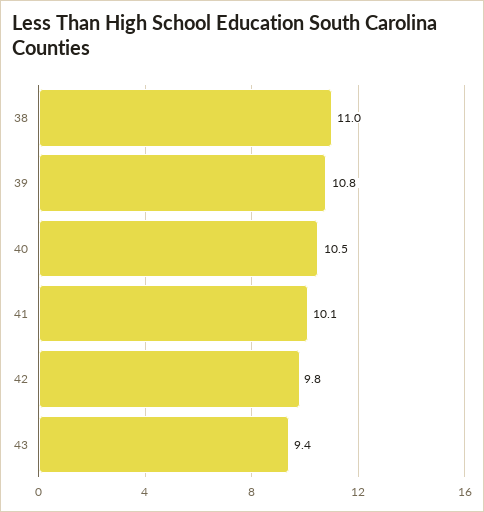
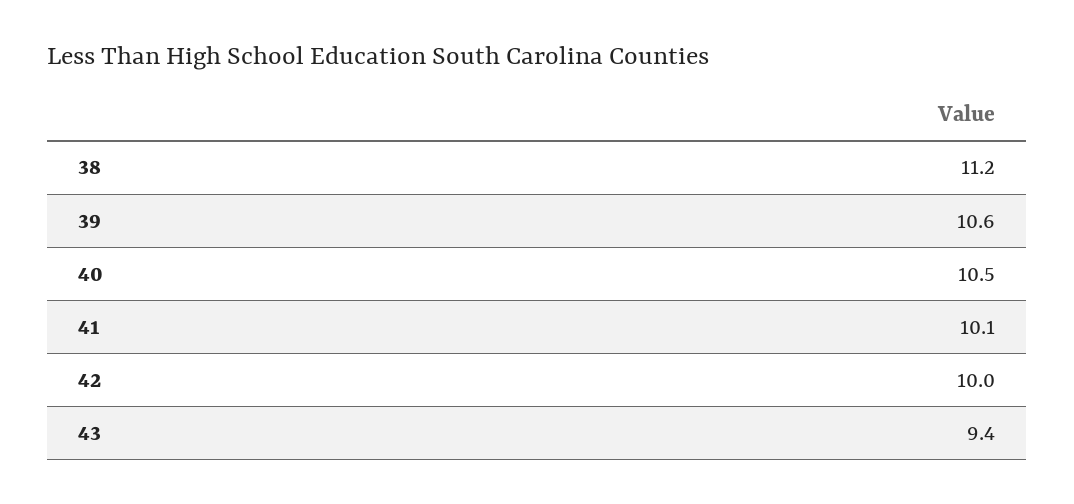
38: 11 -> 11.2
39: 10.8 -> 10.6
42: 9.8 -> 10

